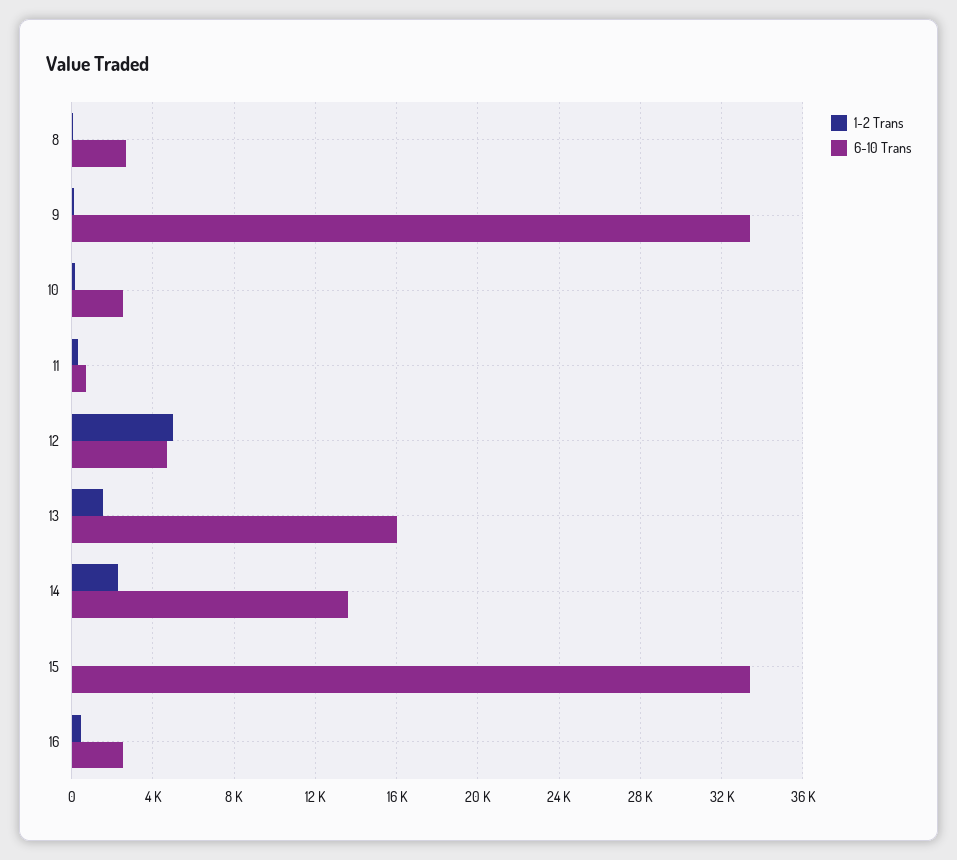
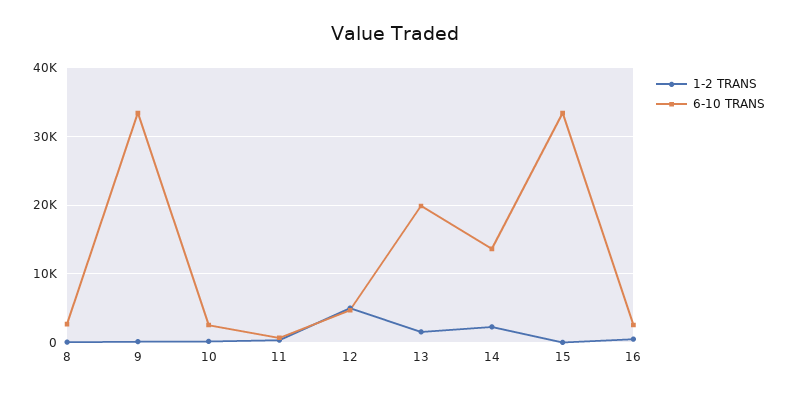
6-10 Trans, 13: 16000 -> 20000

